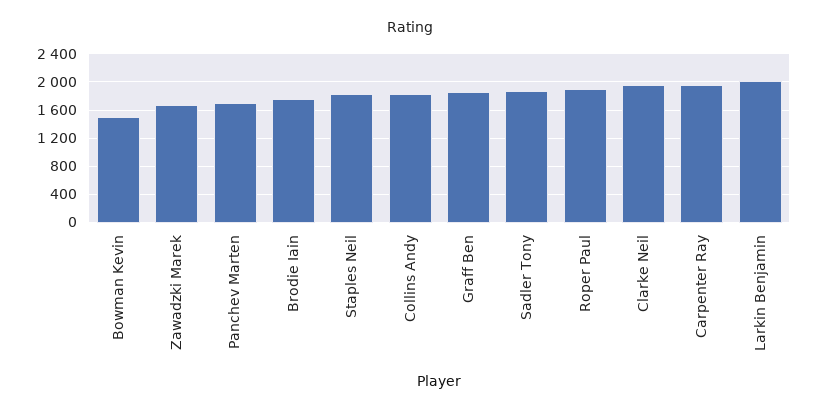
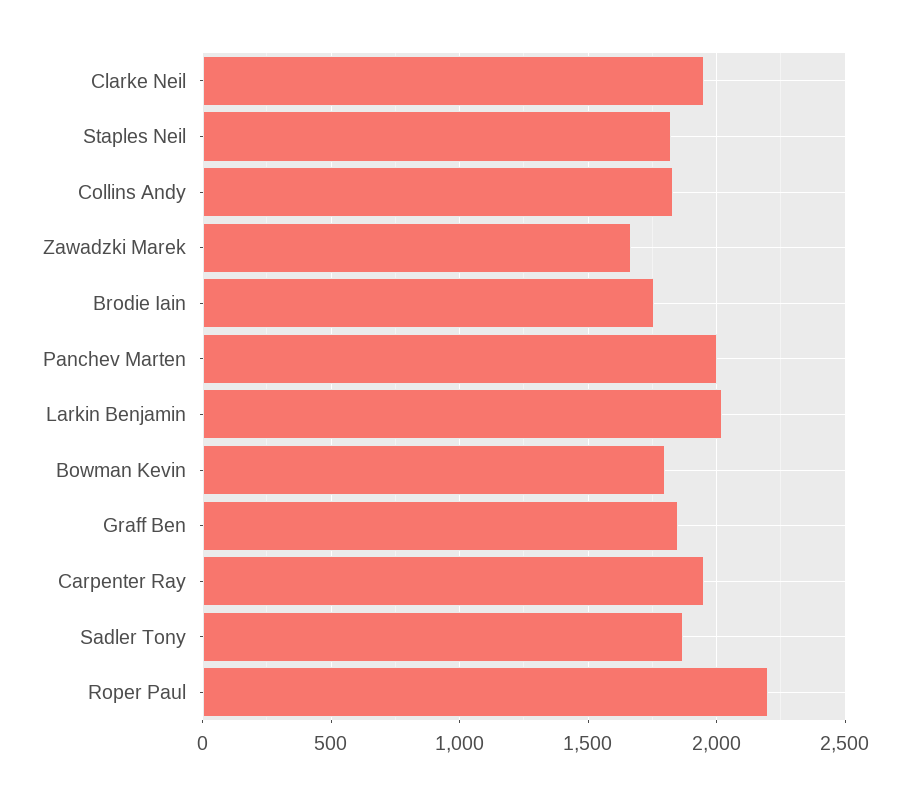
Bowman Kevin: 1500 -> 1800
Panchev Marten: 1700 -> 2000
Roper Paul: 1900 -> 2200

